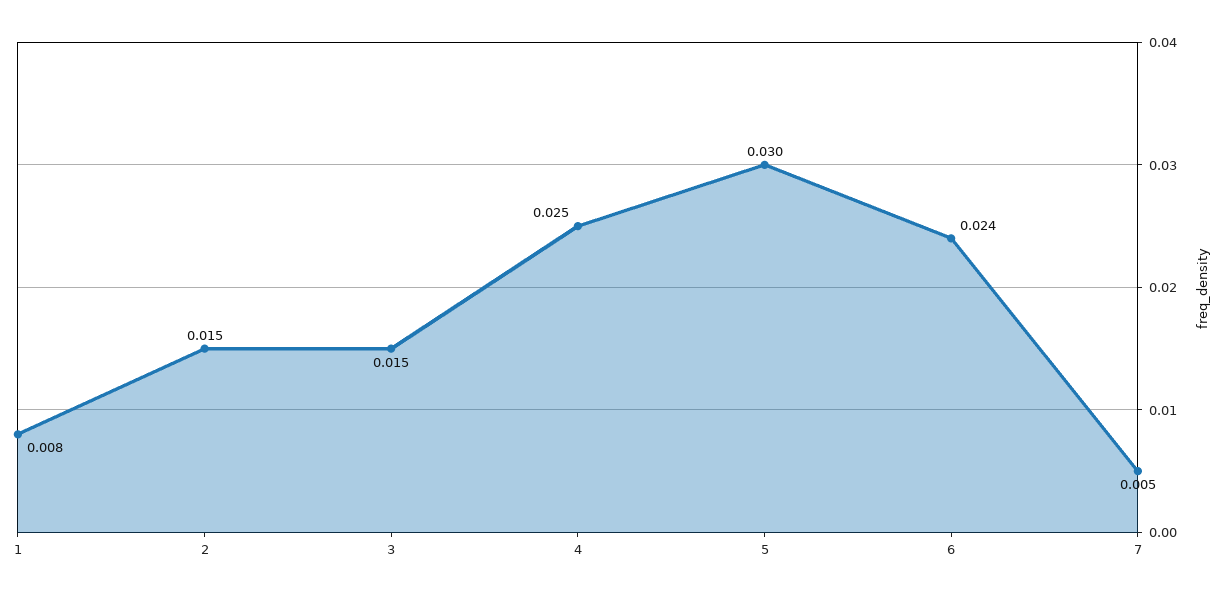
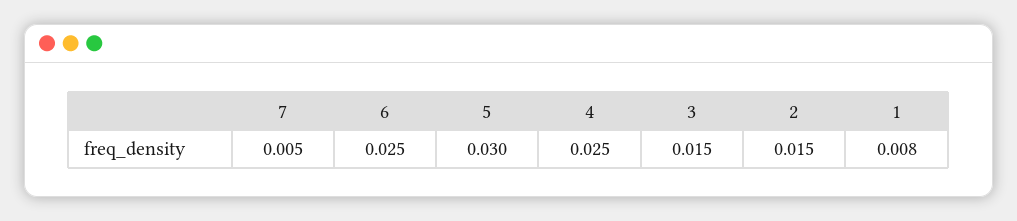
6: 0.024 -> 0.025

